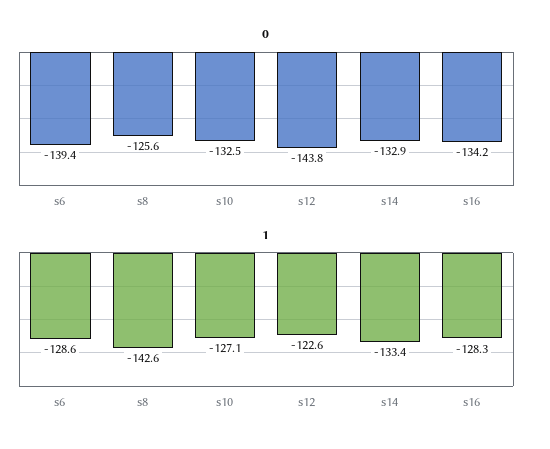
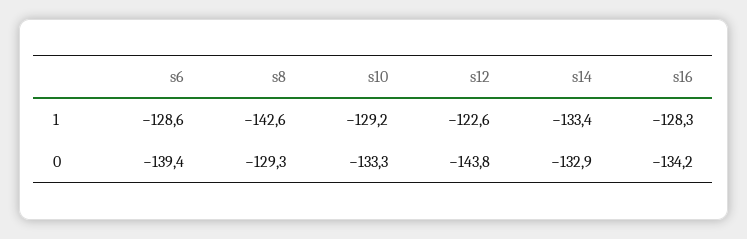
0, s8: -125.6 -> -129.3
0, s10: -132.5 -> -133.3
1, s10: -127.1 -> -129.2

